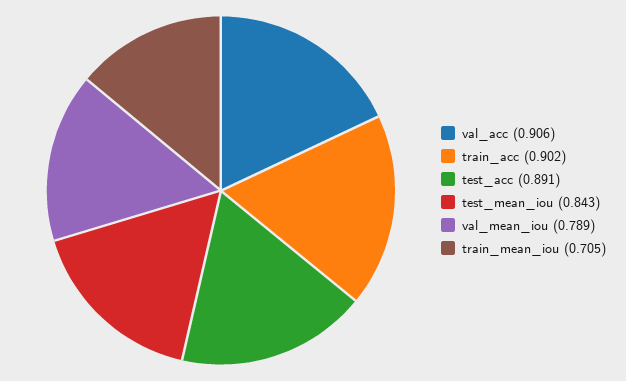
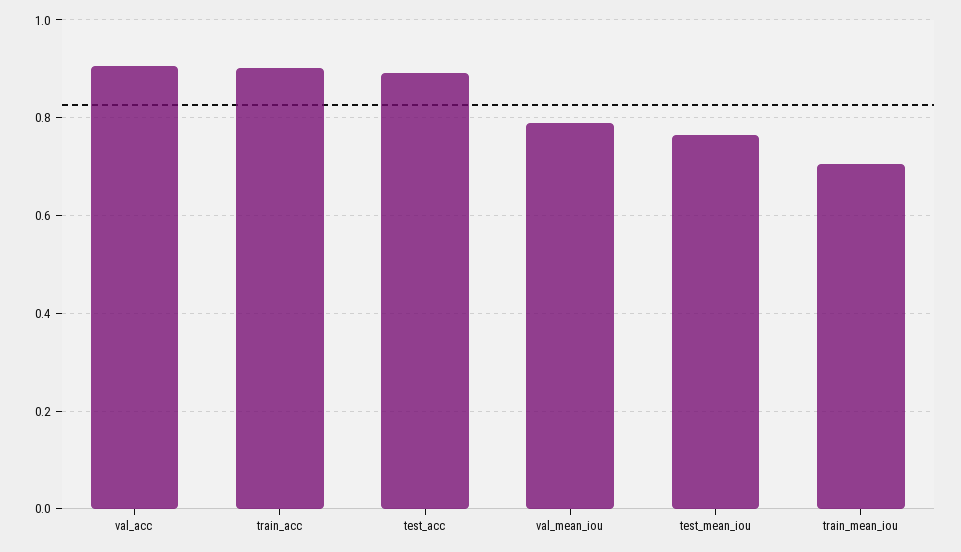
test_mean_iou: 0.843 -> 0.76

